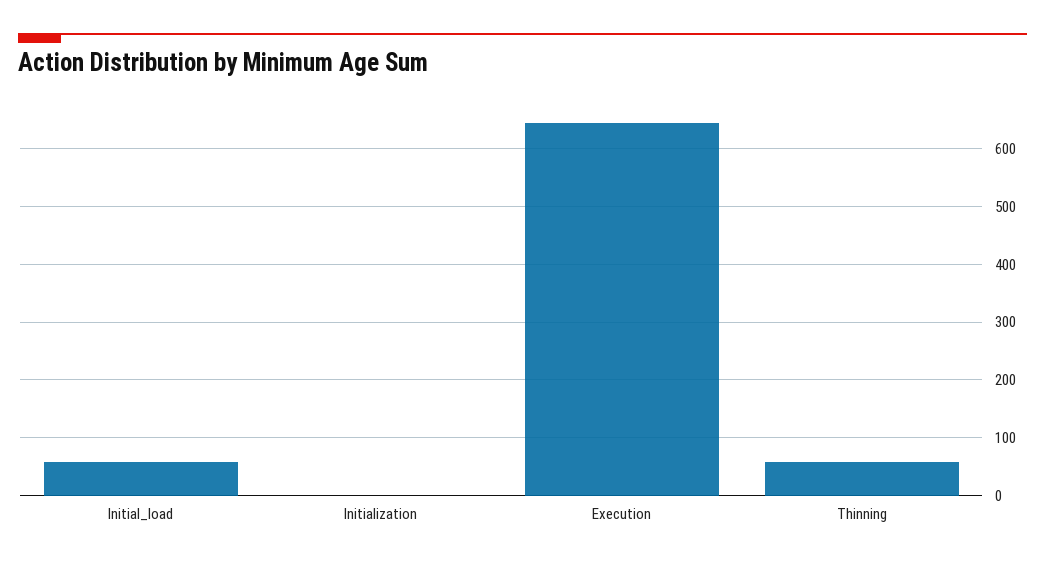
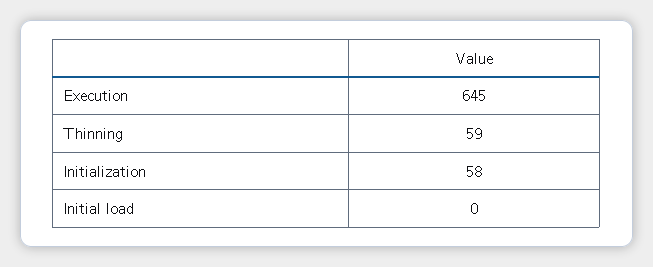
Initial_load: 60 -> 0
Initialization: 0 -> 58

